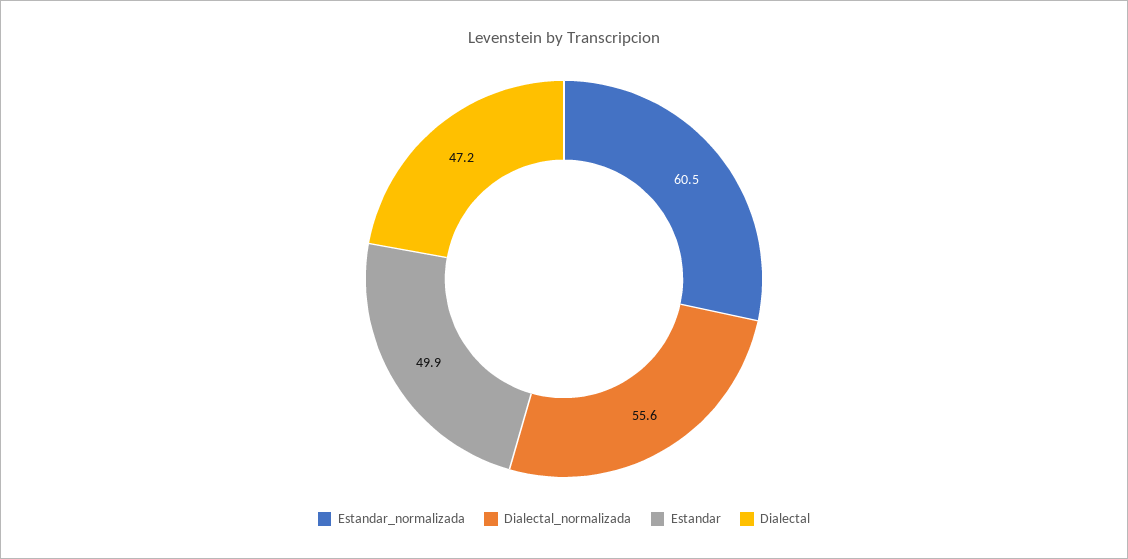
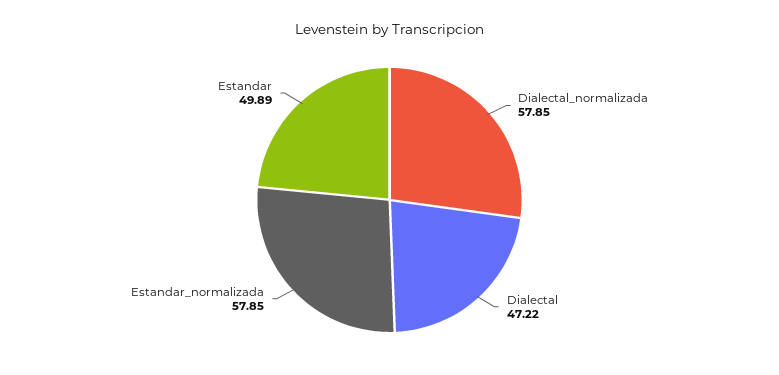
Estandar_normalizada: 60.5 -> 57.85
Dialectal_normalizada: 55.6 -> 57.85

